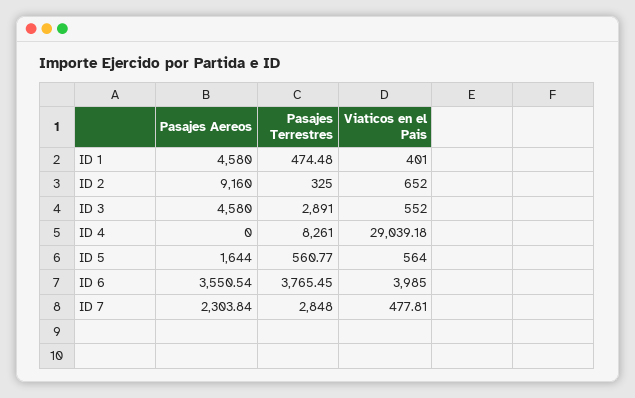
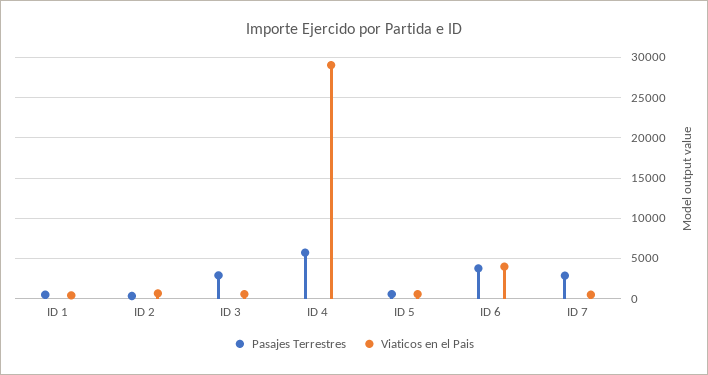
Pasajes Aereos, ID 1: 4580 -> none
Pasajes Aereos, ID 2: 9160 -> none
Pasajes Aereos, ID 3: 4580 -> none
Pasajes Aereos, ID 4: 0 -> none
Pasajes Terrestres, ID 4: 8261 -> 6000
Pasajes Aereos, ID 5: 1644 -> none
Pasajes Aereos, ID 6: 3550.54 -> none
Pasajes Aereos, ID 7: 2303.84 -> none

